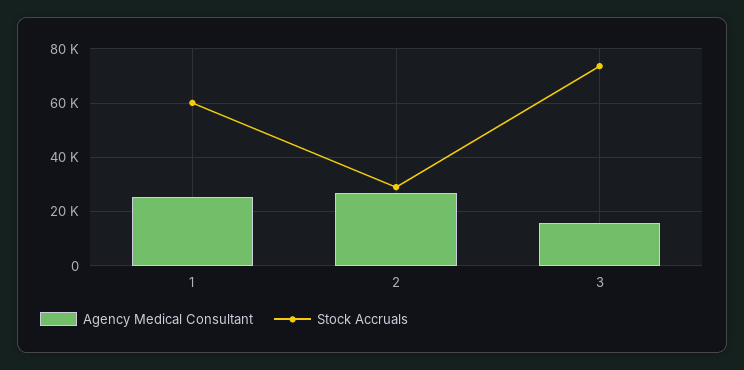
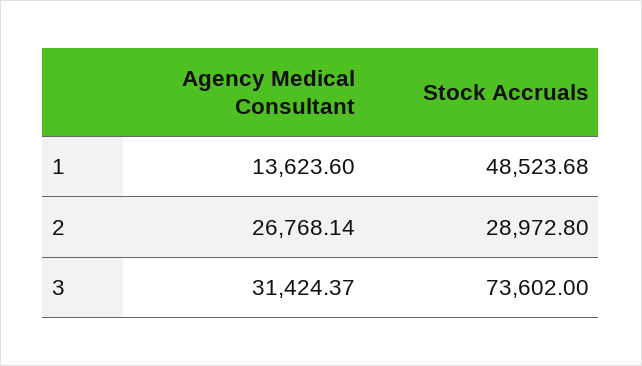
Agency Medical Consultant, 1: 25000 -> 13623.6
Stock Accruals, 1: 60000 -> 48523.68
Agency Medical Consultant, 3: 15000 -> 31424.37

